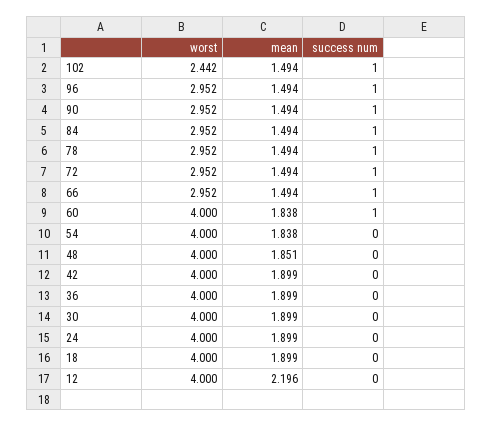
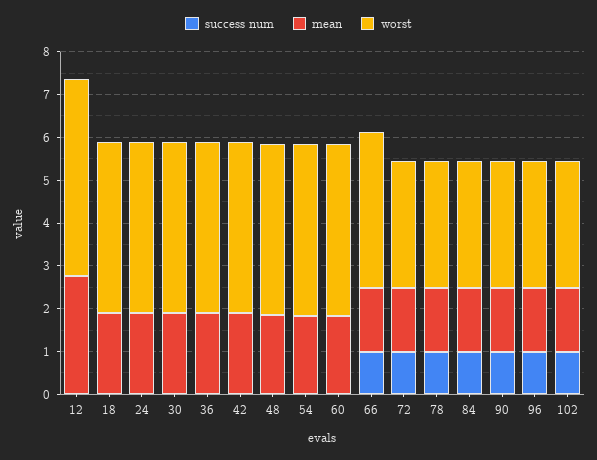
worst, 102: 2.442 -> 3
worst, 66: 2.952 -> 3.6
success num, 60: 1 -> 0
worst, 12: 4 -> 4.6
mean, 12: 2.196 -> 2.8

